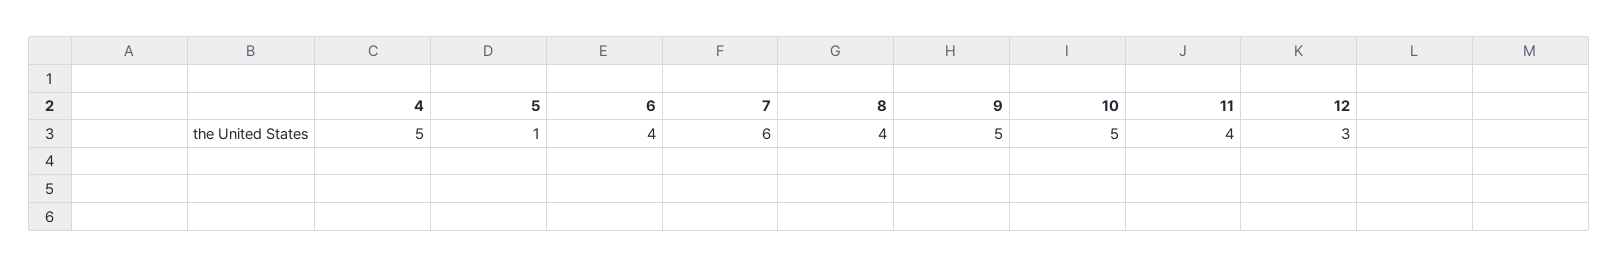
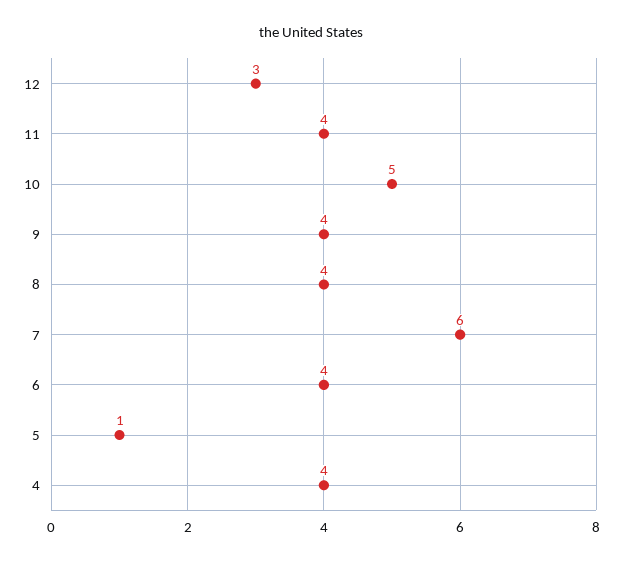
4: 5 -> 4
9: 5 -> 4

